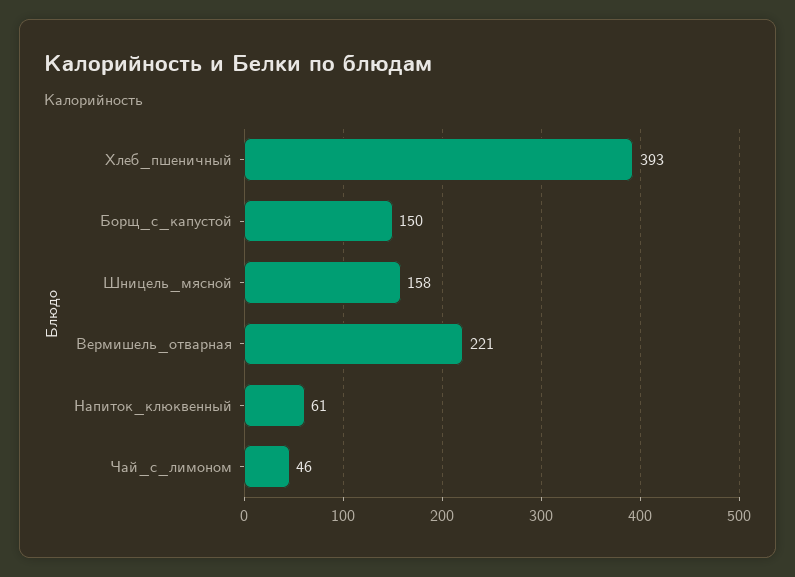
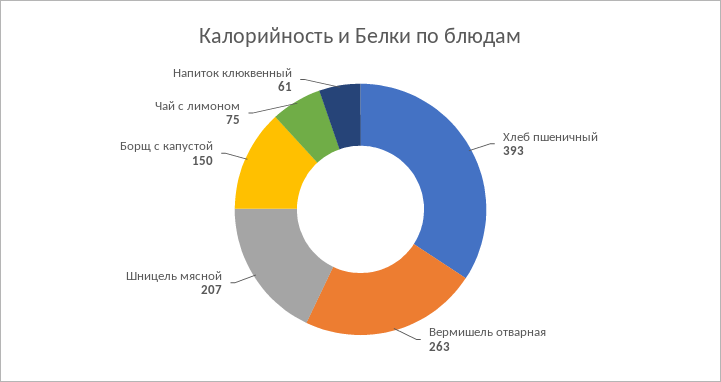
Шницель_мясной: 158 -> 207
Вермишель_отварная: 221 -> 263
Чай_с_лимоном: 46 -> 75

